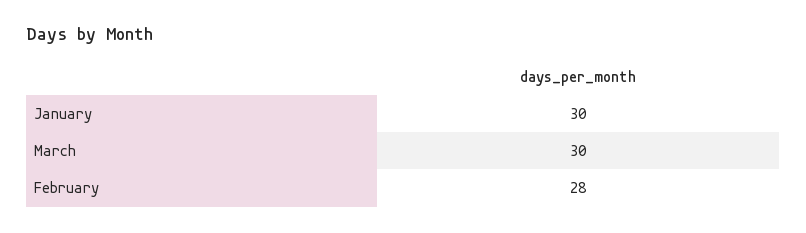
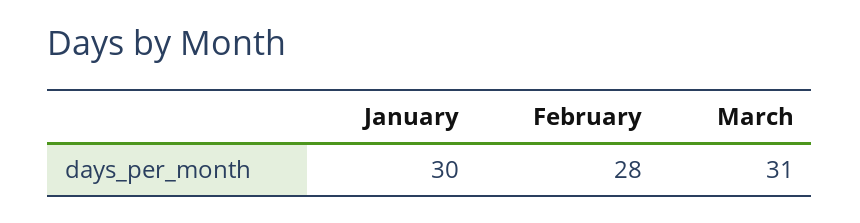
March: 30 -> 31

